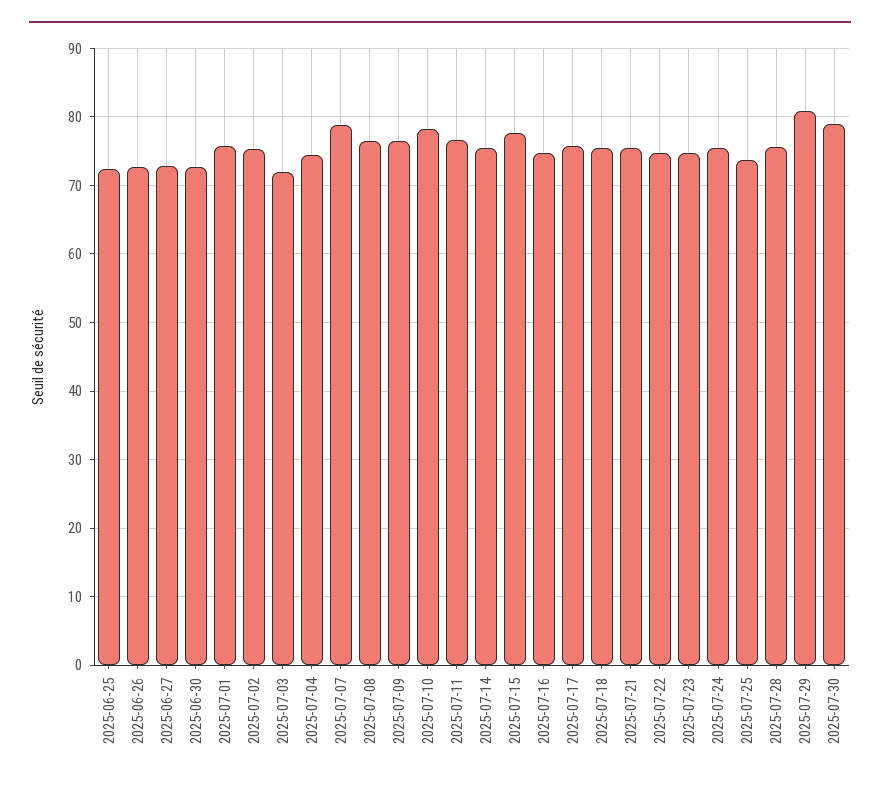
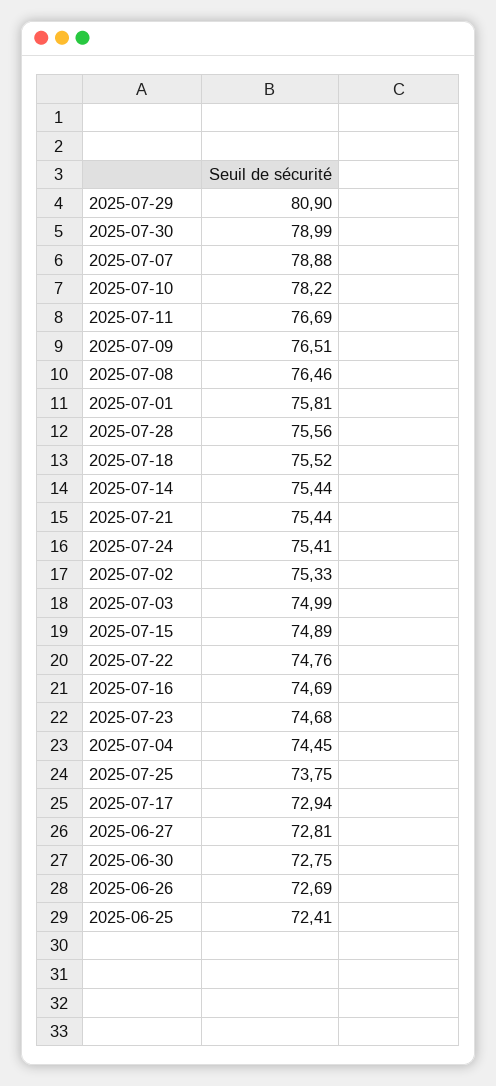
2025-07-03: 72 -> 74.99
2025-07-15: 78 -> 74.89
2025-07-17: 76 -> 72.94

